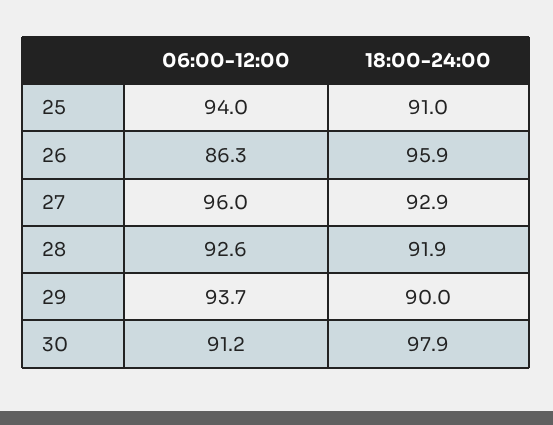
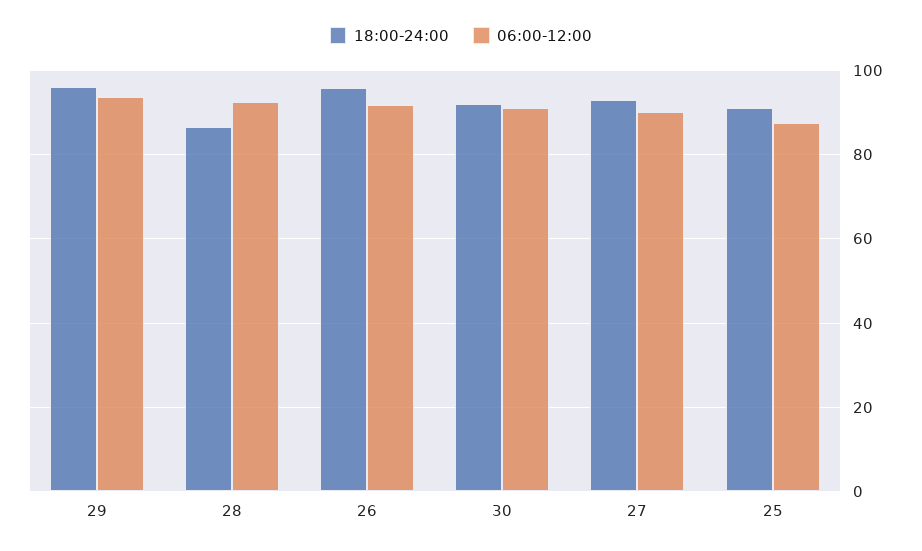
06:00-12:00, 25: 94 -> 88
06:00-12:00, 26: 86.3 -> 92
06:00-12:00, 27: 96 -> 90
18:00-24:00, 28: 91.9 -> 86
18:00-24:00, 29: 90 -> 96
18:00-24:00, 30: 97.9 -> 92

